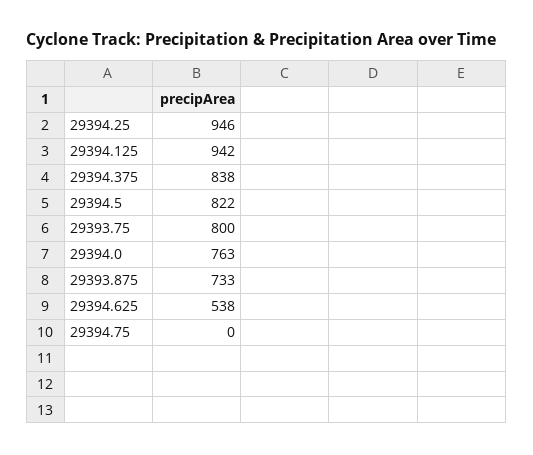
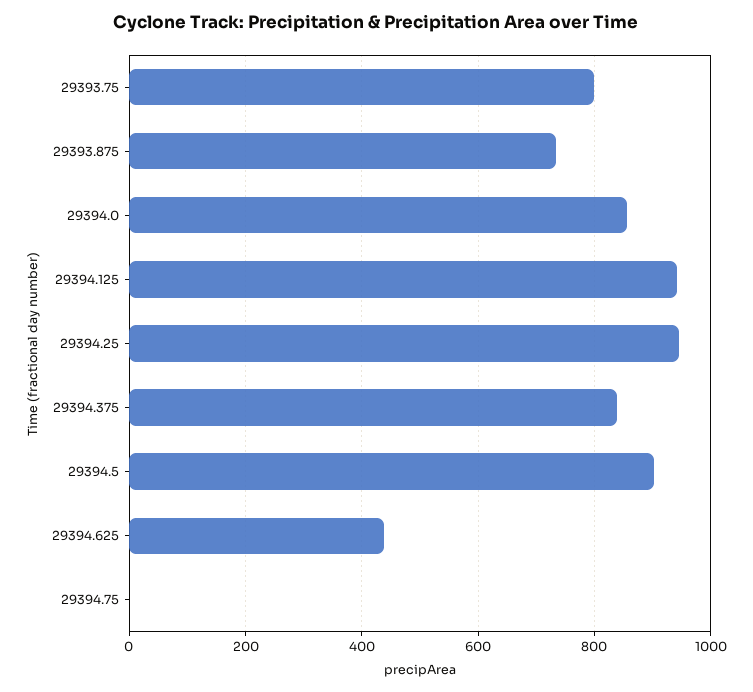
29394.5: 822 -> 900
29394.0: 763 -> 860
29394.625: 538 -> 440

